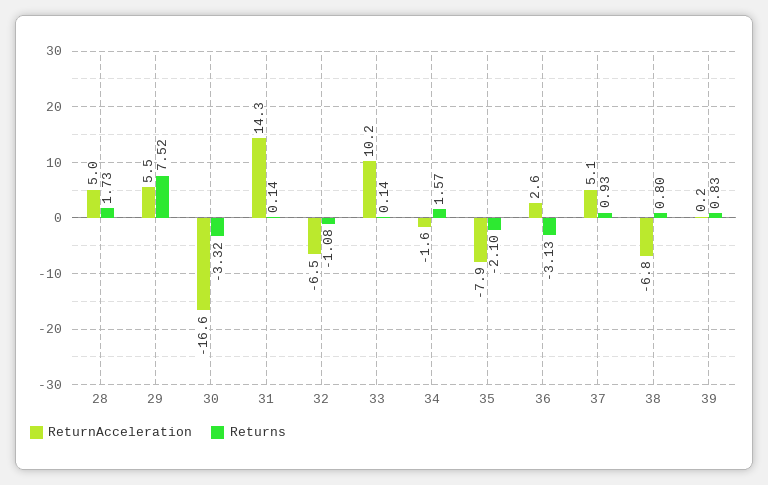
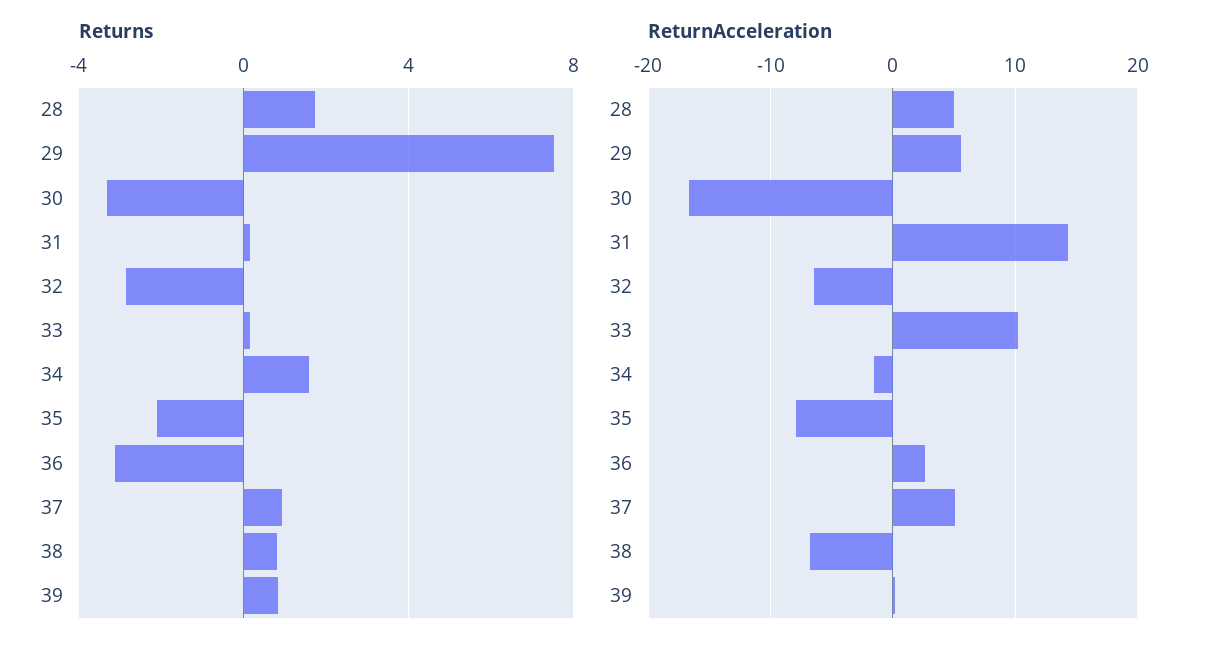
Returns, 32: -1.08 -> -3

